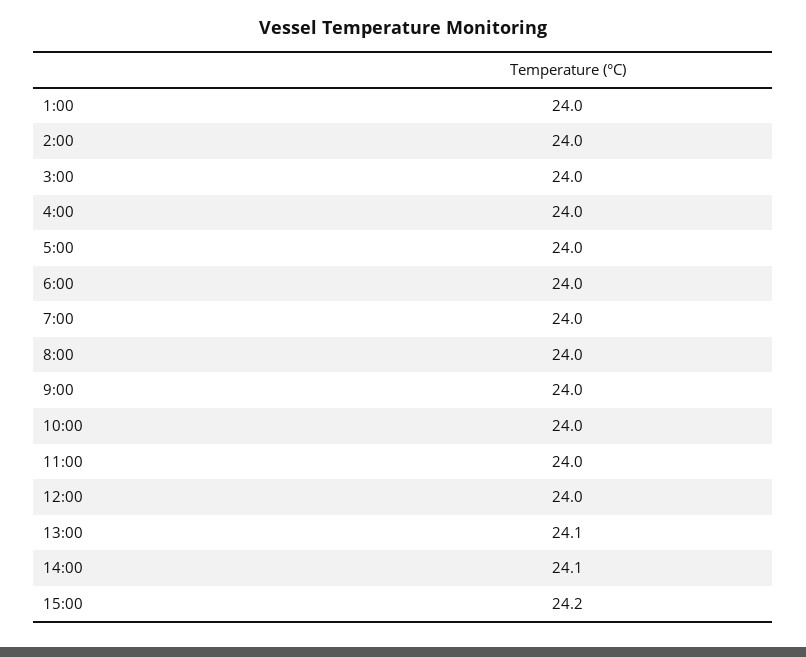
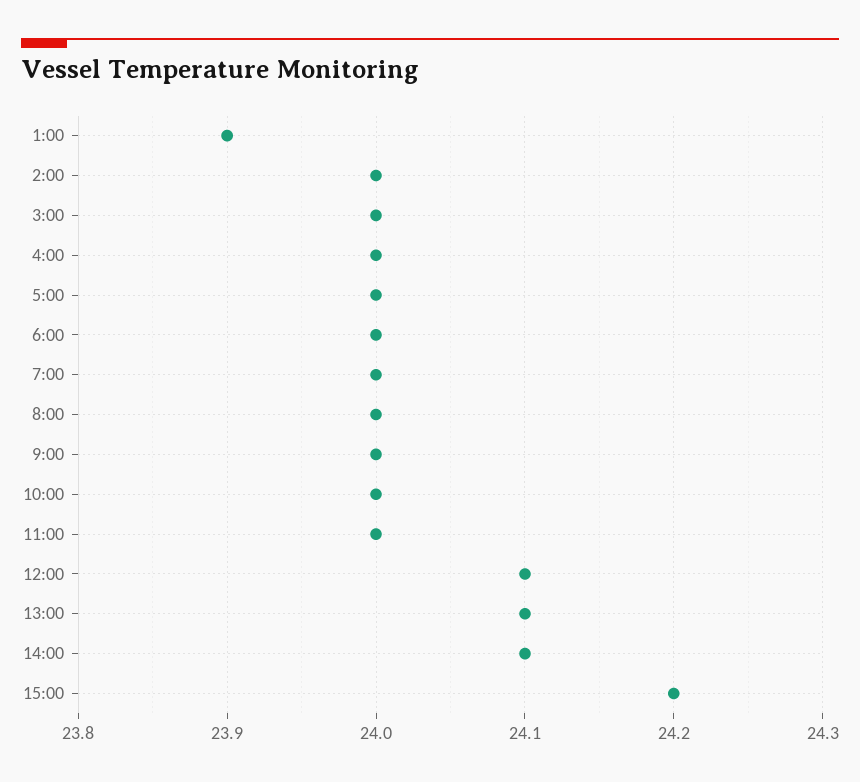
1:00: 24 -> 23.9
12:00: 24 -> 24.1

